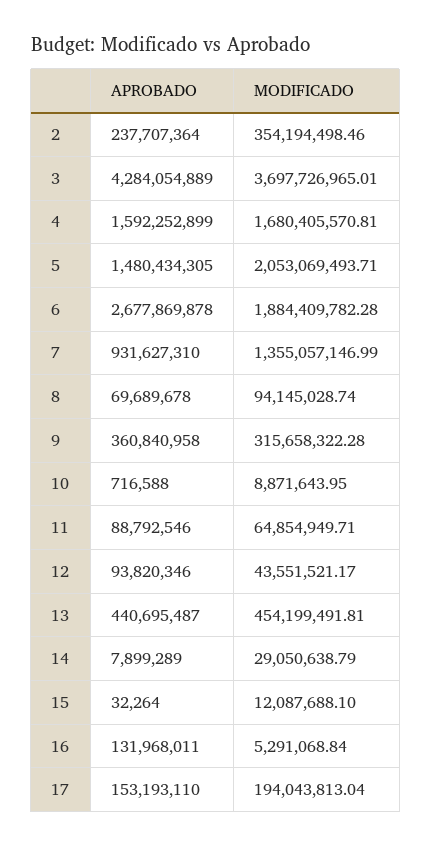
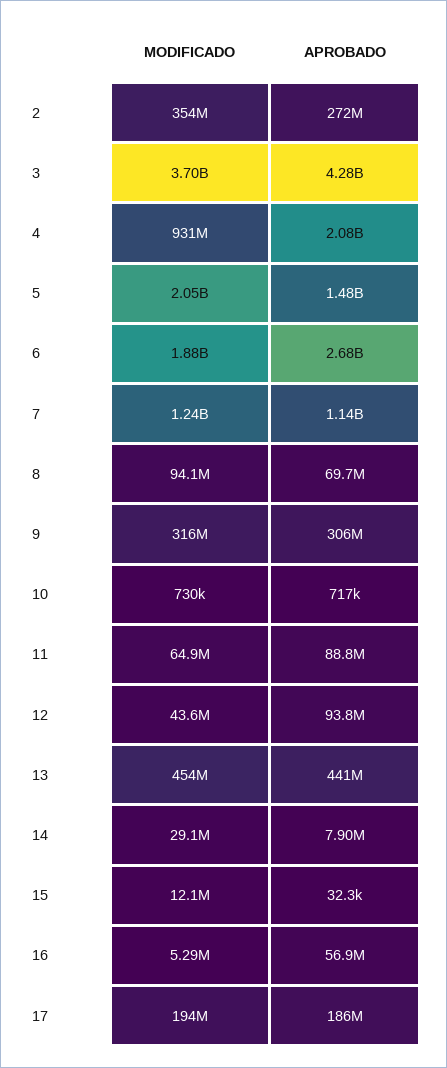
APROBADO, 2: 237707364 -> 272000000
APROBADO, 4: 1592252899 -> 2080000000
MODIFICADO, 4: 1680405570.81 -> 931000000
APROBADO, 7: 931627310 -> 1140000000
MODIFICADO, 7: 1355057146.99 -> 1240000000
APROBADO, 9: 360840958 -> 306000000
MODIFICADO, 10: 8871643.95 -> 730000
APROBADO, 16: 131968011 -> 56900000
APROBADO, 17: 153193110 -> 186000000

